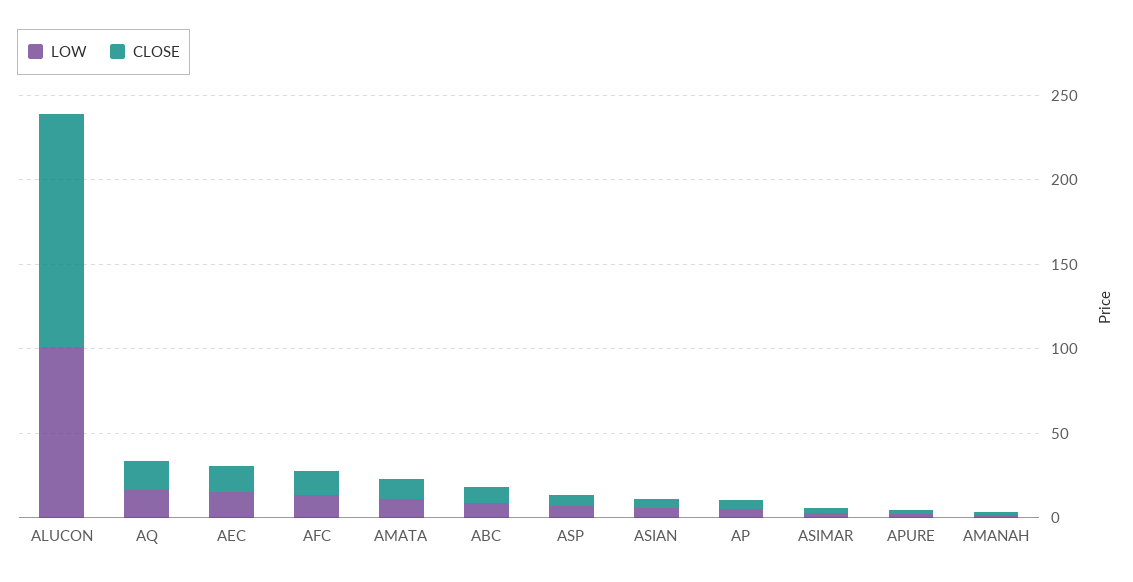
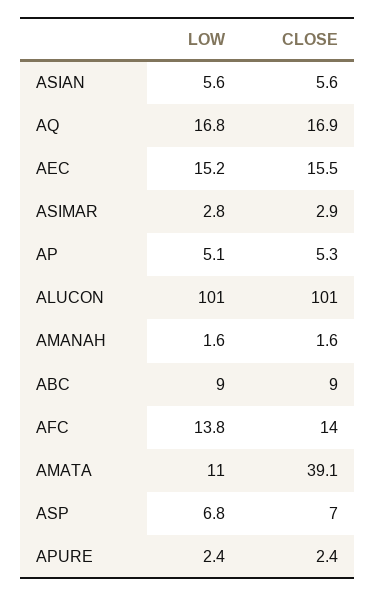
CLOSE, ALUCON: 140 -> 101
CLOSE, AMATA: 10 -> 39.1

